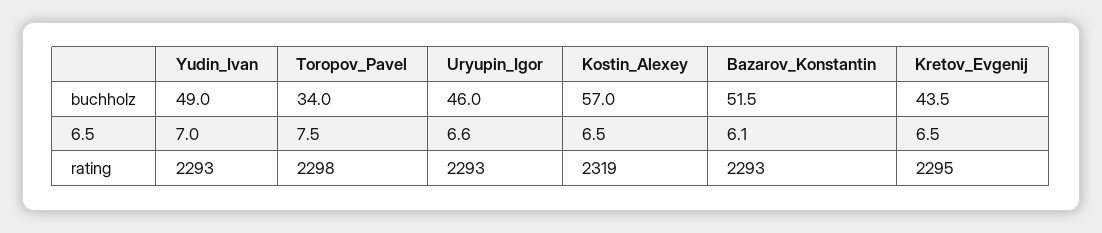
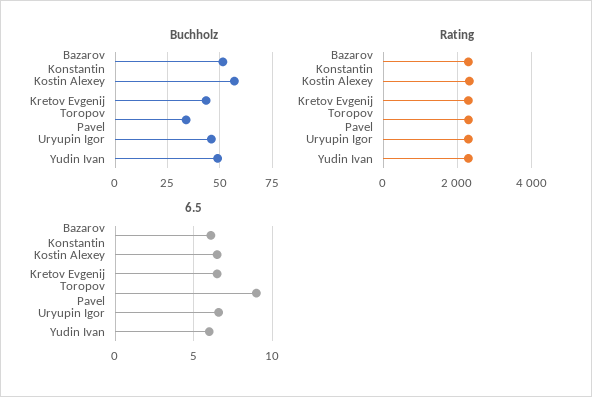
6.5, Yudin_Ivan: 7 -> 6
6.5, Toropov_Pavel: 7.5 -> 9

